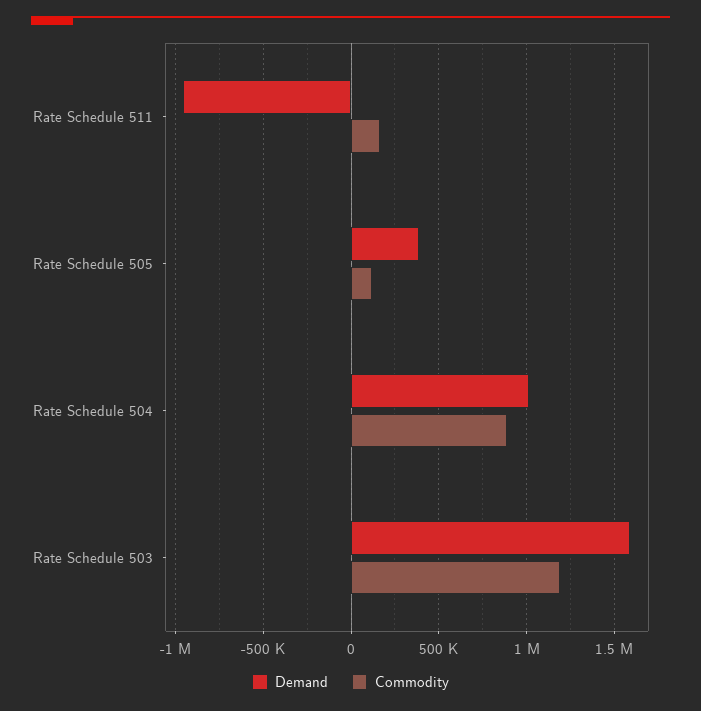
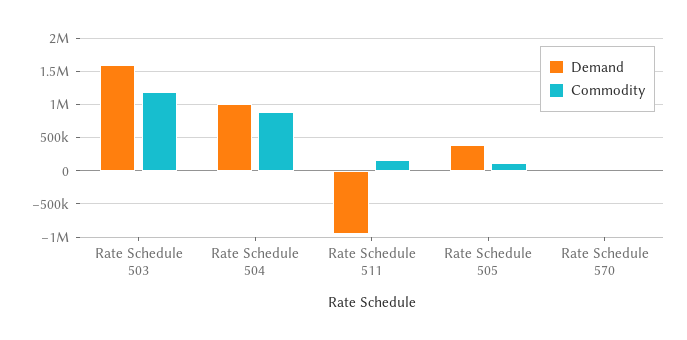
Demand, Rate Schedule 570: none -> 0
Commodity, Rate Schedule 570: none -> 0

